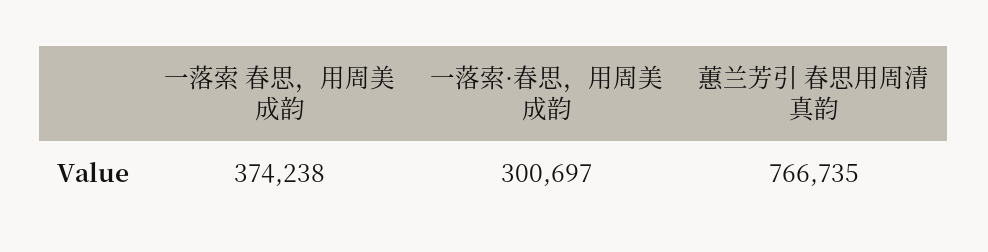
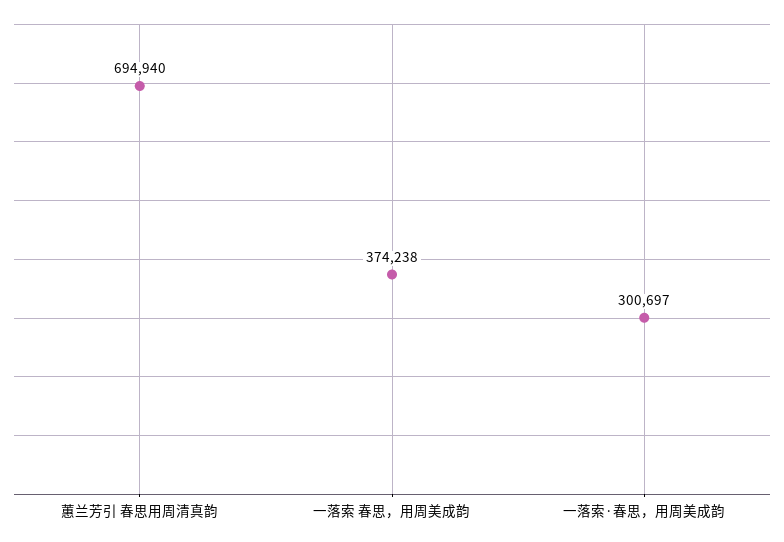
蕙兰芳引 春思用周清真韵: 766735 -> 694940

